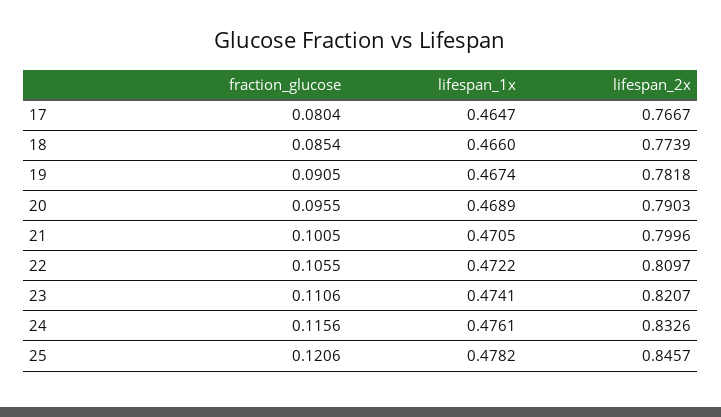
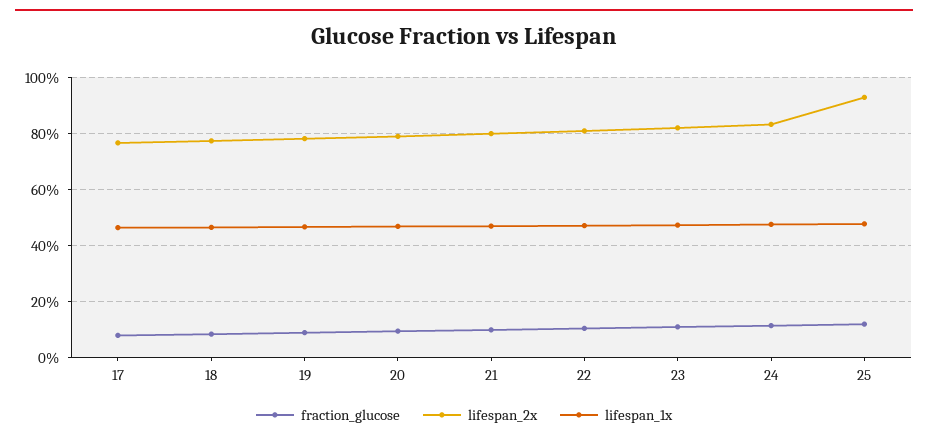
lifespan_2x, 25: 0.8457 -> 0.925

